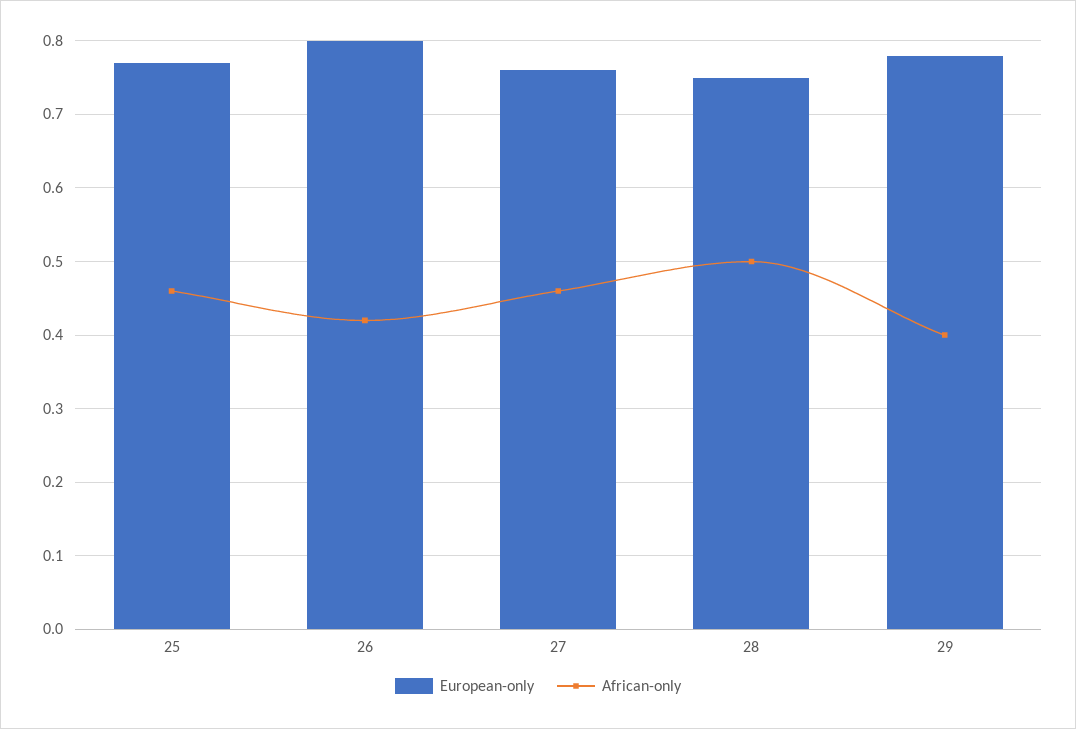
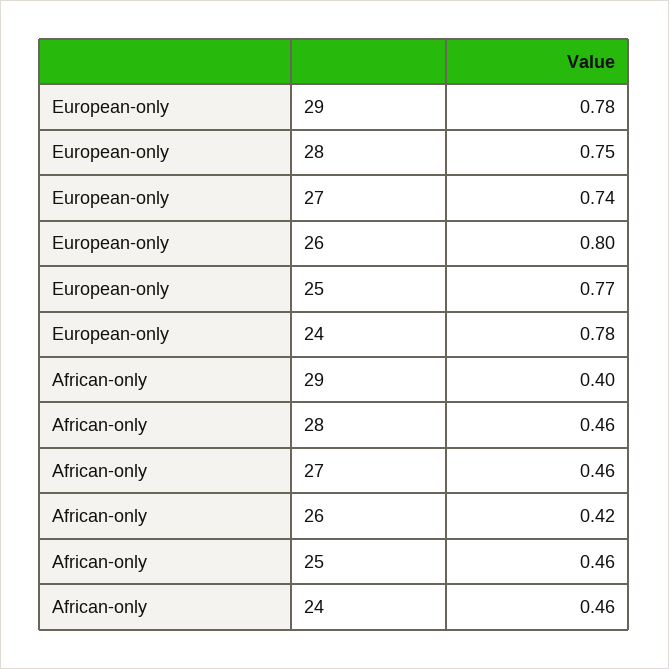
European-only, 27: 0.76 -> 0.74
African-only, 28: 0.5 -> 0.46
European-only, 24: none -> 0.78
African-only, 24: none -> 0.46

